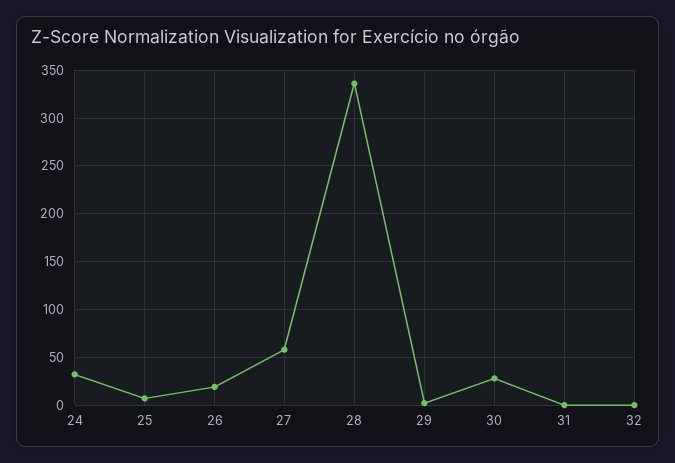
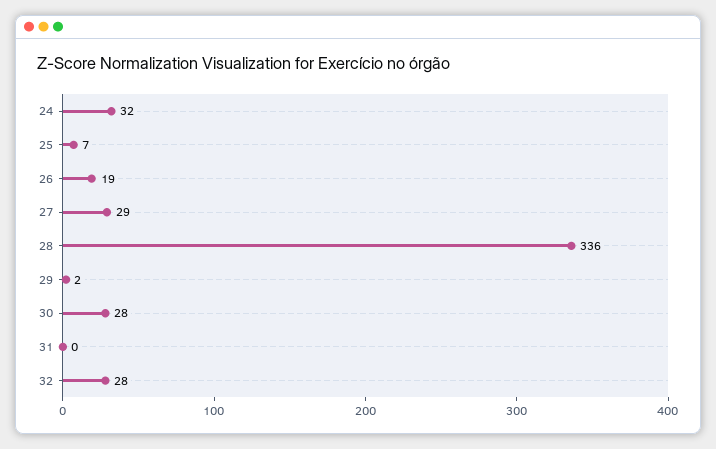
27: 60 -> 29
32: 0 -> 28

